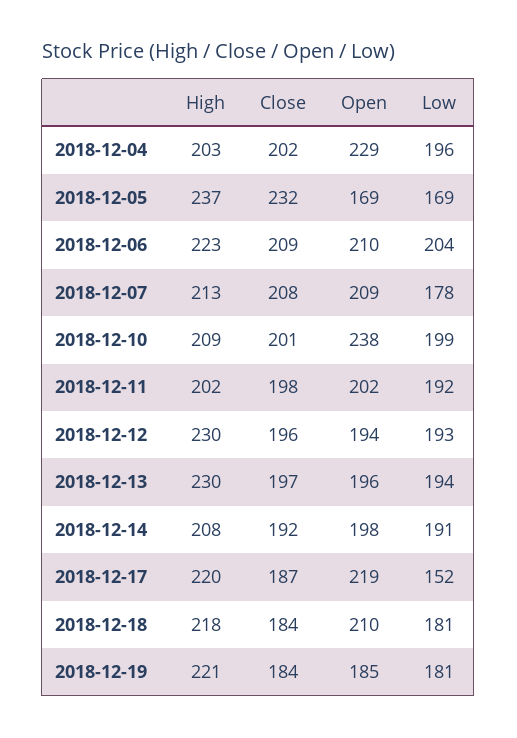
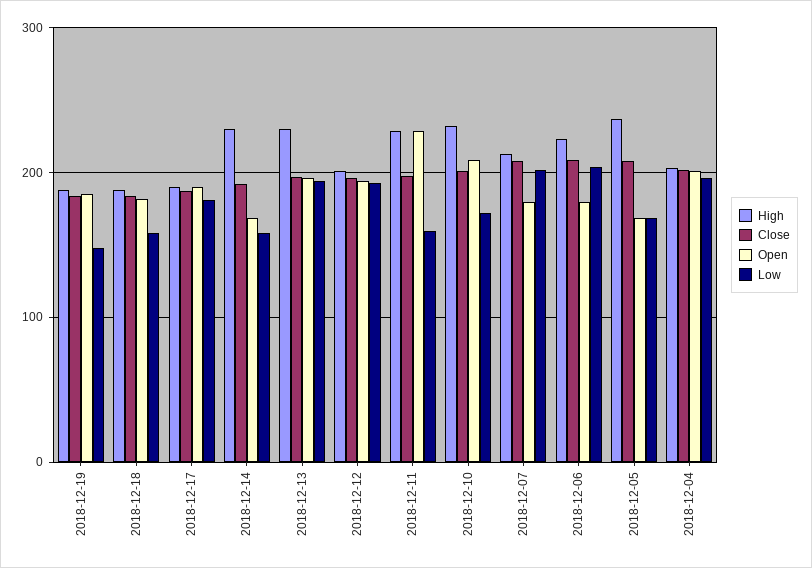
Open, 2018-12-04: 229 -> 200
Close, 2018-12-05: 232 -> 210
Open, 2018-12-06: 210 -> 180
Open, 2018-12-07: 209 -> 180
Low, 2018-12-07: 178 -> 200
High, 2018-12-10: 209 -> 230
Open, 2018-12-10: 238 -> 210
Low, 2018-12-10: 199 -> 170
High, 2018-12-11: 202 -> 230
Open, 2018-12-11: 202 -> 230
Low, 2018-12-11: 192 -> 160
High, 2018-12-12: 230 -> 200
High, 2018-12-14: 208 -> 230
Open, 2018-12-14: 198 -> 170
Low, 2018-12-14: 191 -> 160
High, 2018-12-17: 220 -> 190
Open, 2018-12-17: 219 -> 190
Low, 2018-12-17: 152 -> 180
High, 2018-12-18: 218 -> 190
Open, 2018-12-18: 210 -> 180
Low, 2018-12-18: 181 -> 160
High, 2018-12-19: 221 -> 190
Low, 2018-12-19: 181 -> 150

